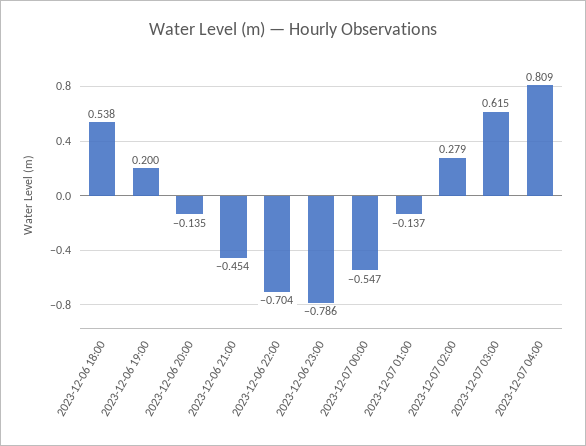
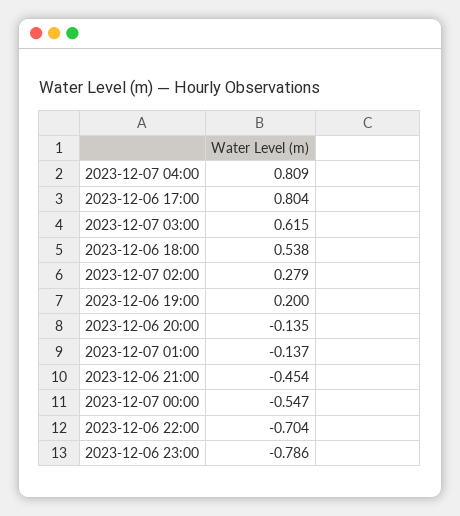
2023-12-06 17:00: none -> 0.804

